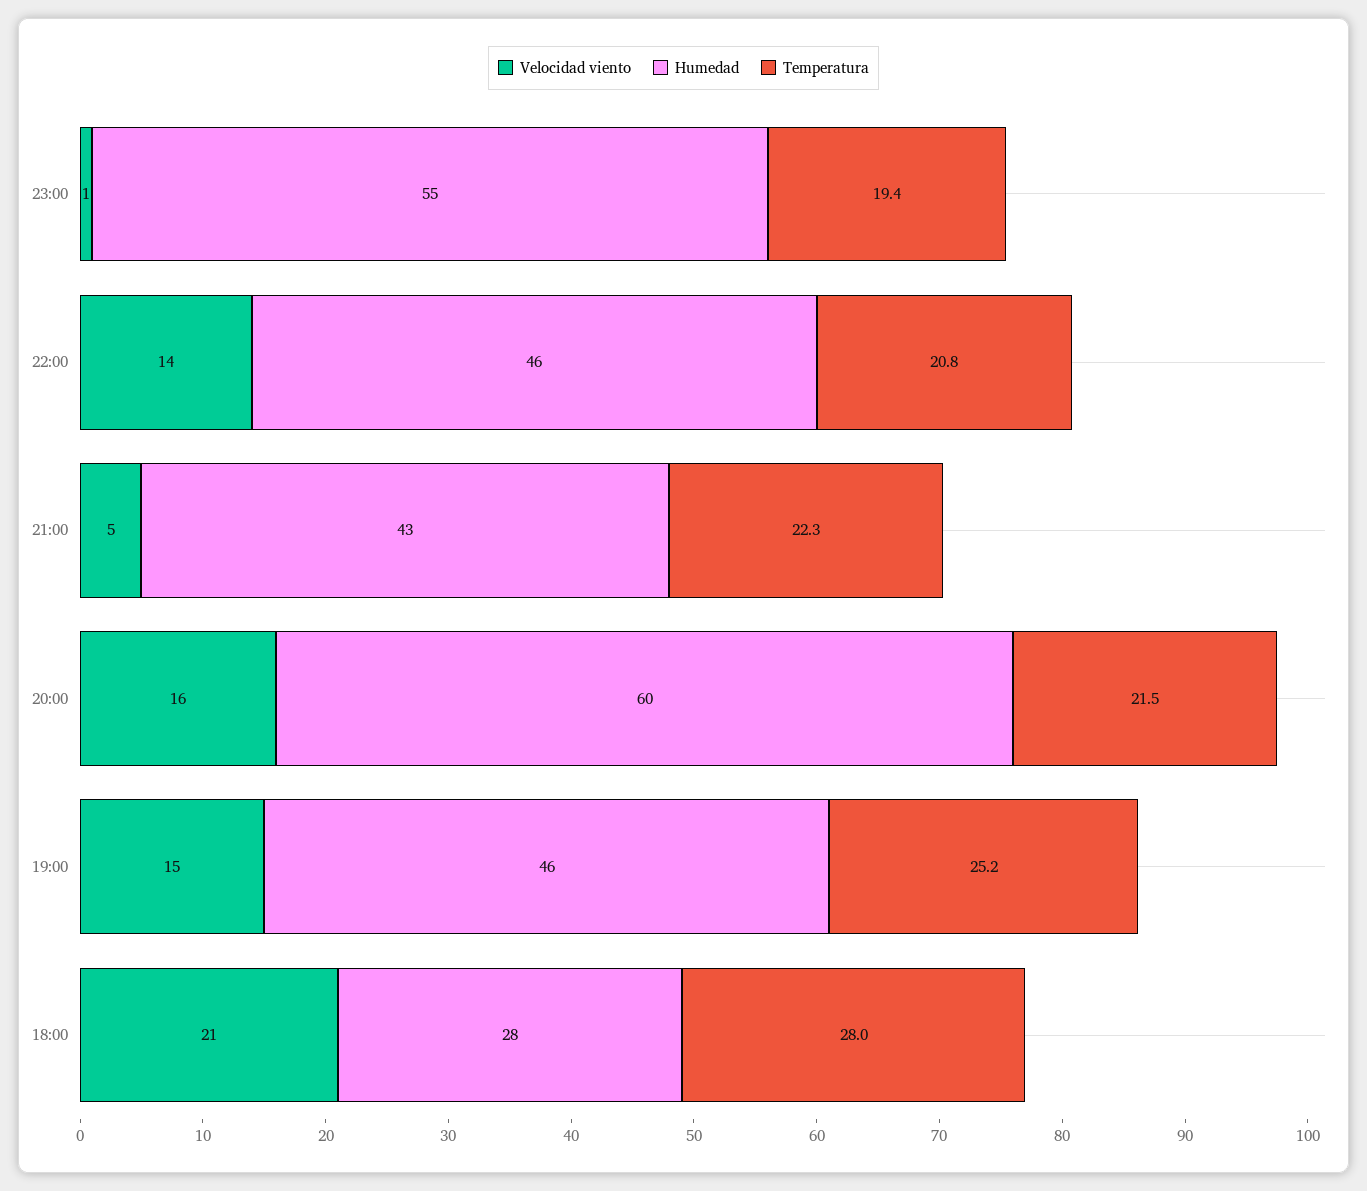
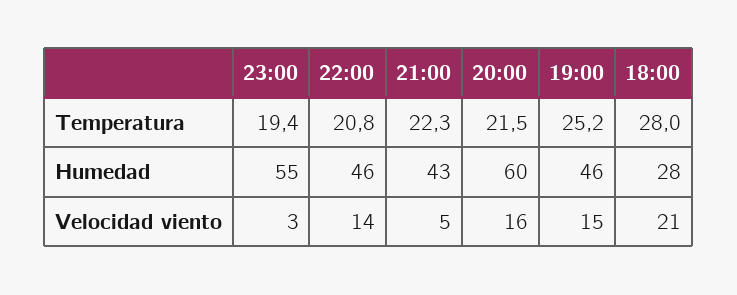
Velocidad viento, 23:00: 1 -> 3

